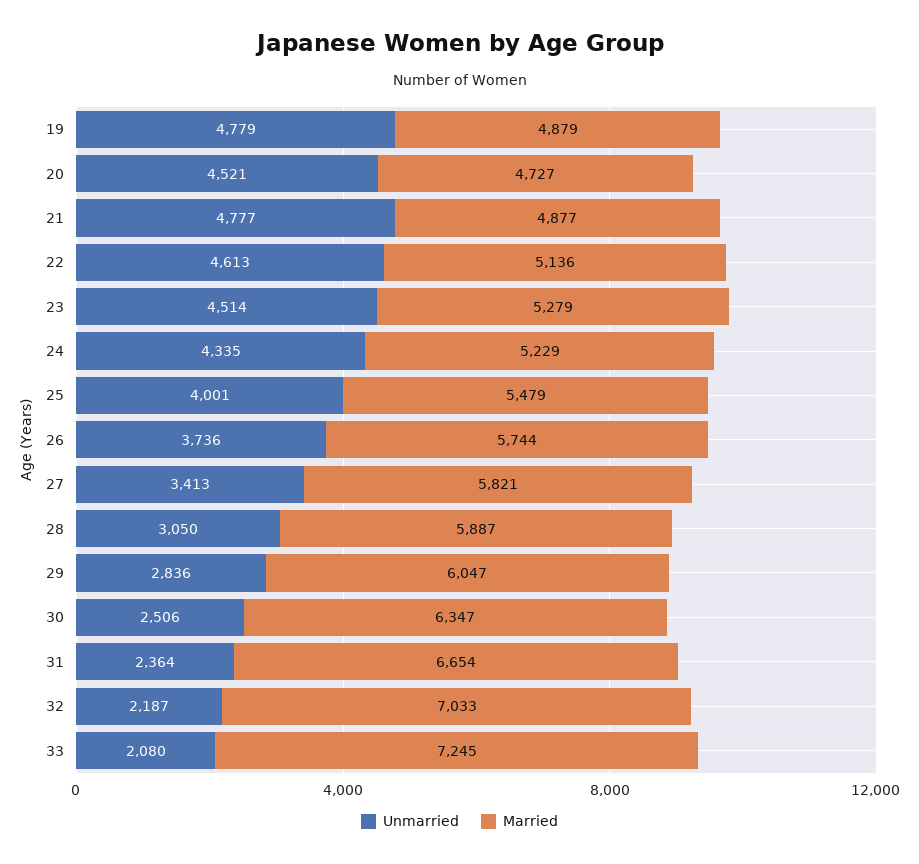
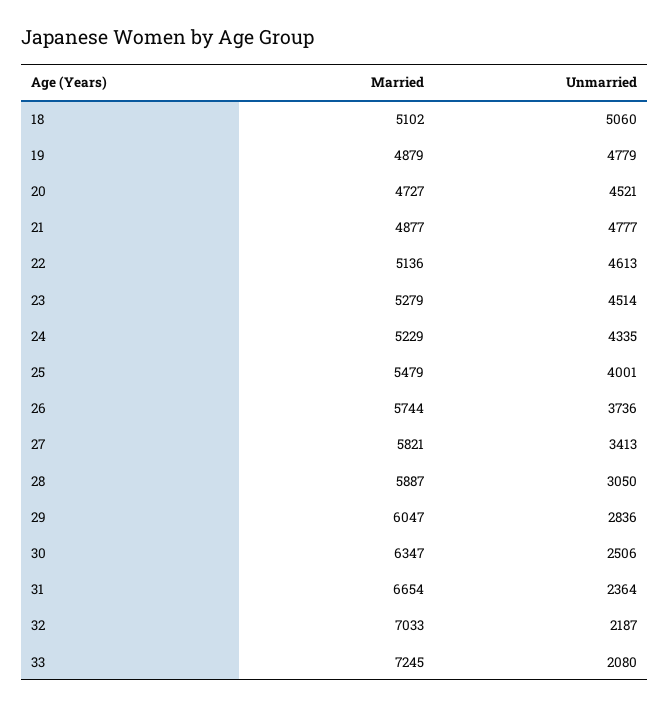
Married, 18: none -> 5102
Unmarried, 18: none -> 5060

